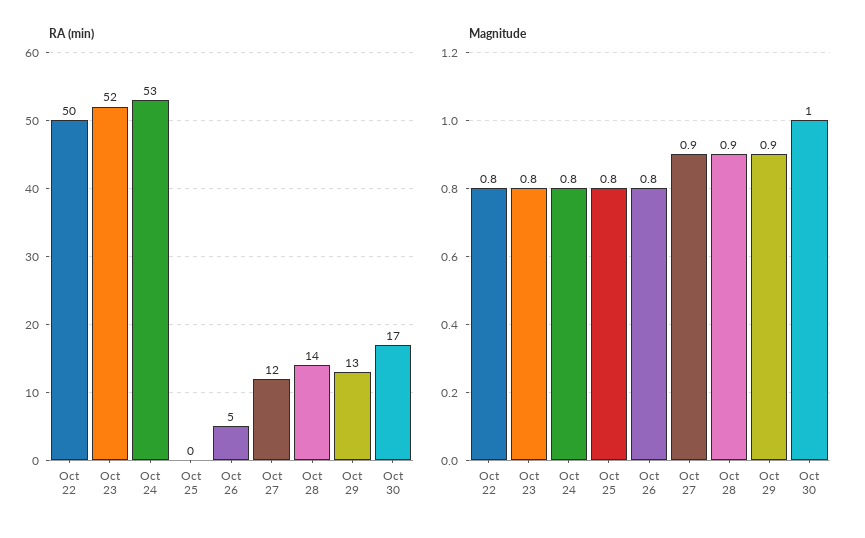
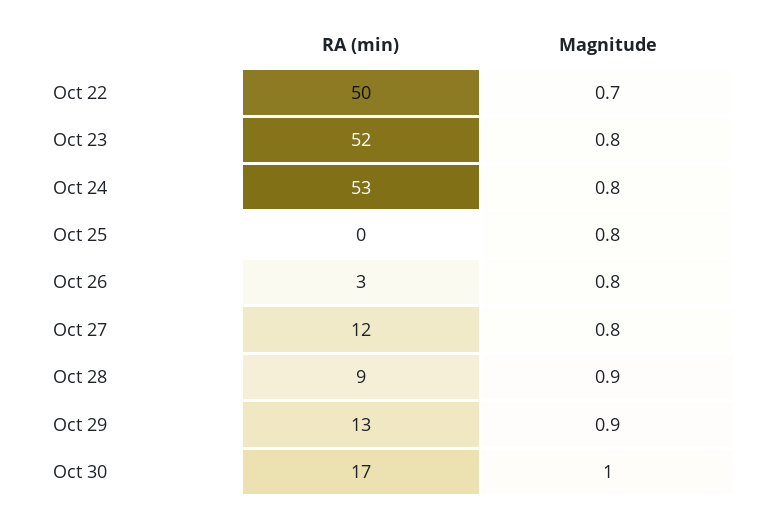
RA (min), Oct 26: 5 -> 3
RA (min), Oct 28: 14 -> 9
Magnitude, Oct 22: 0.8 -> 0.7
Magnitude, Oct 27: 0.9 -> 0.8

